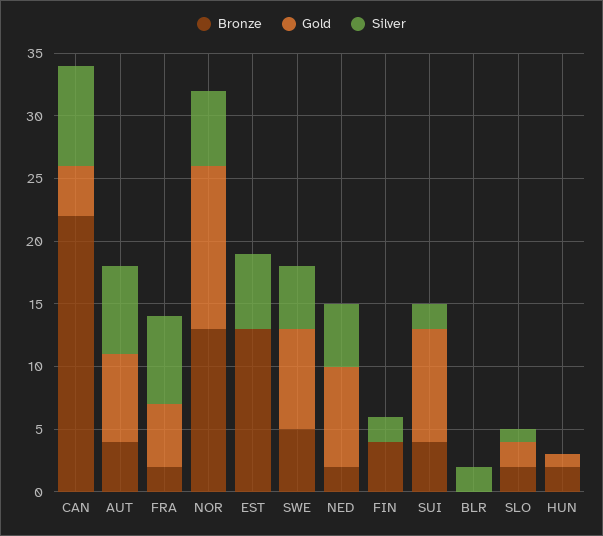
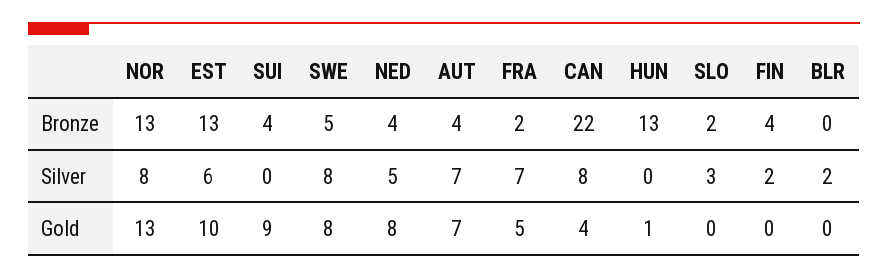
Silver, NOR: 6 -> 8
Gold, EST: 0 -> 10
Silver, SWE: 5 -> 8
Bronze, NED: 2 -> 4
Silver, SUI: 2 -> 0
Gold, SLO: 2 -> 0
Silver, SLO: 1 -> 3
Bronze, HUN: 2 -> 13

